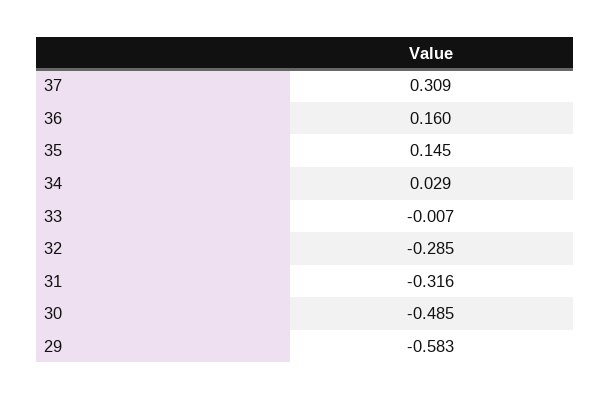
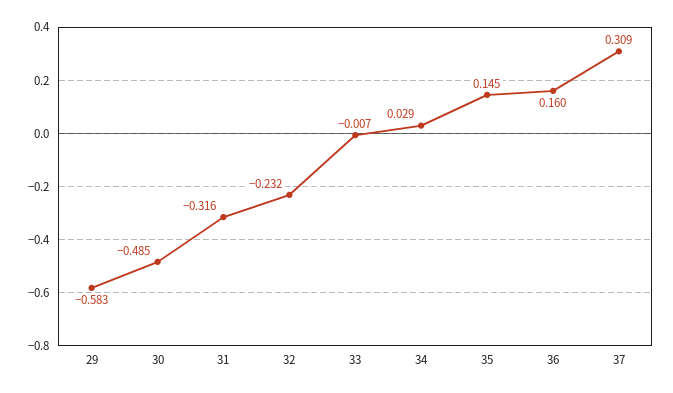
32: -0.285 -> -0.232

